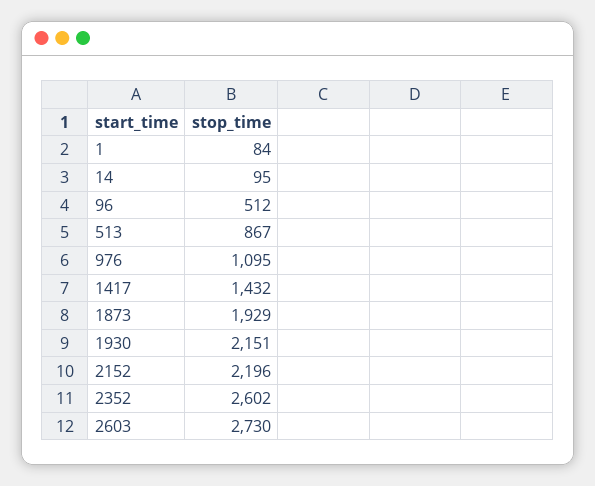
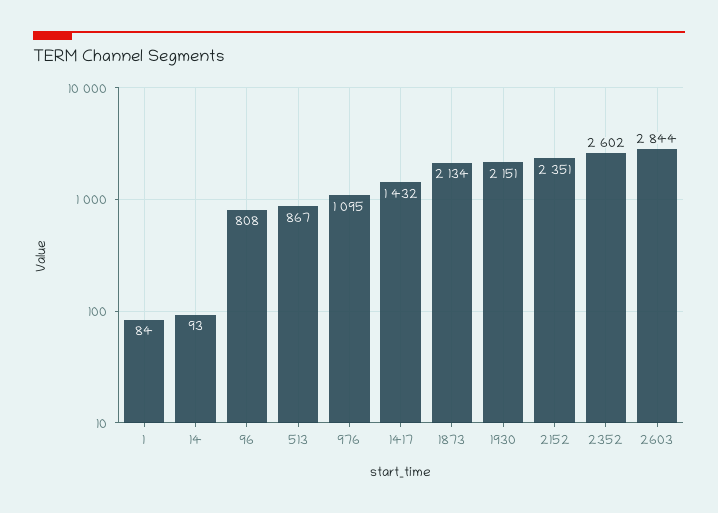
14: 95 -> 93
96: 512 -> 808
1873: 1929 -> 2134
2152: 2196 -> 2351
2603: 2730 -> 2844

